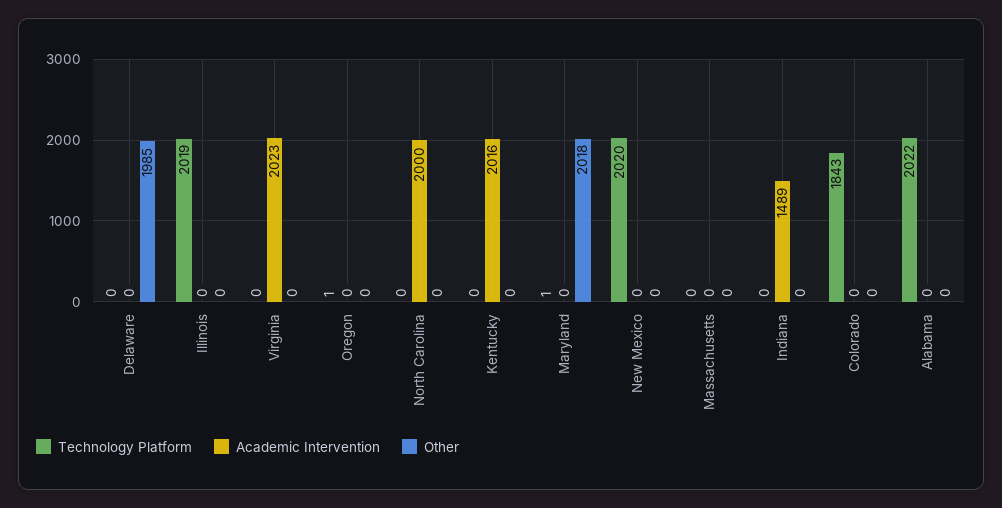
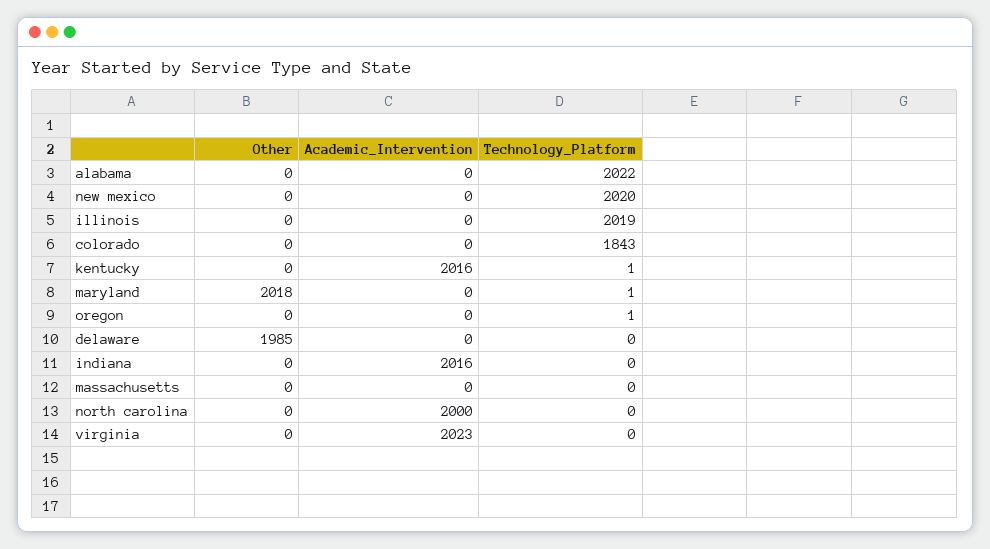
Technology Platform, Kentucky: 0 -> 1
Academic Intervention, Indiana: 1489 -> 2016

